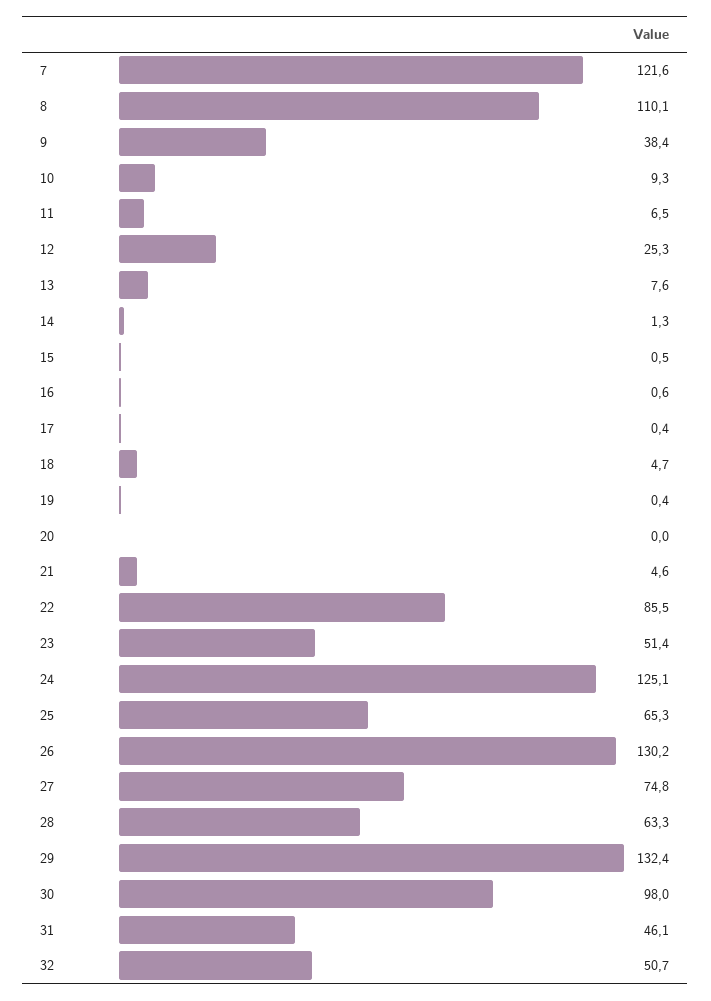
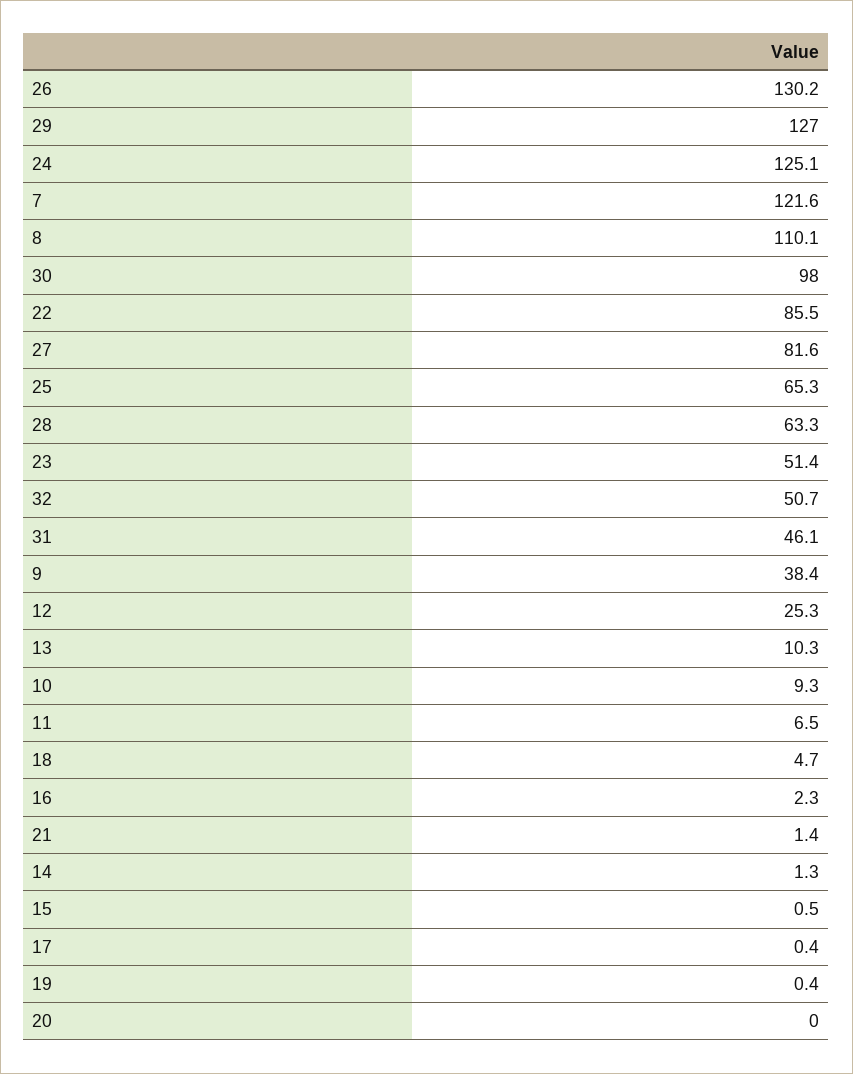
13: 7.6 -> 10.3
16: 0.6 -> 2.3
21: 4.6 -> 1.4
27: 74.8 -> 81.6
29: 132.4 -> 127

